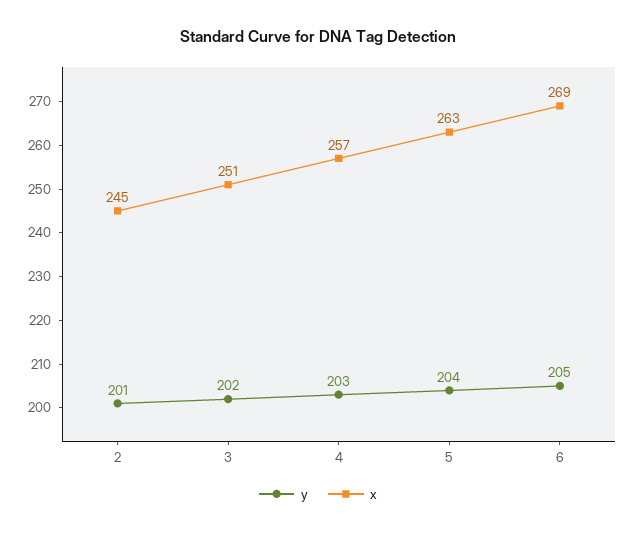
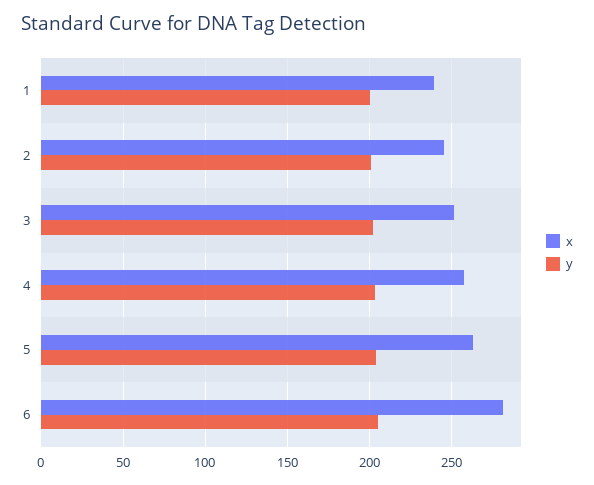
x, 6: 269 -> 280
x, 1: none -> 240
y, 1: none -> 200

